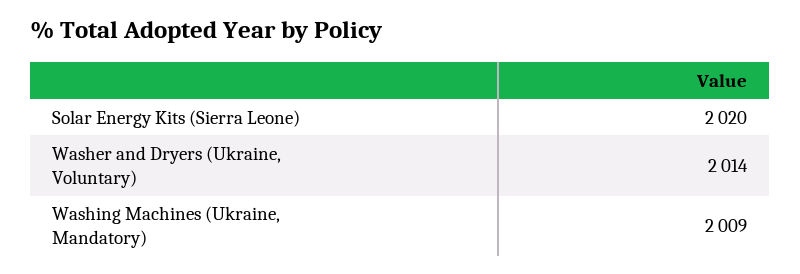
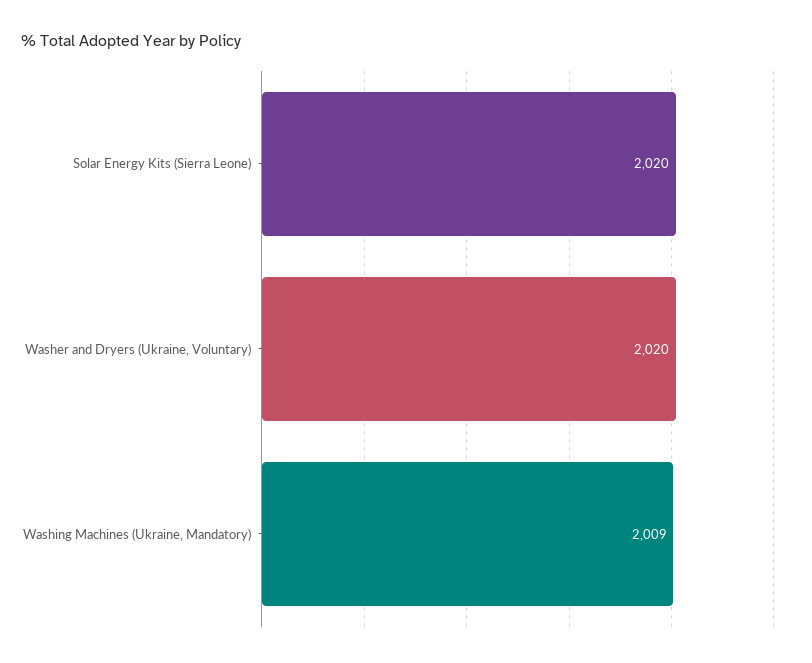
Washer and Dryers (Ukraine, Voluntary): 2014 -> 2020

